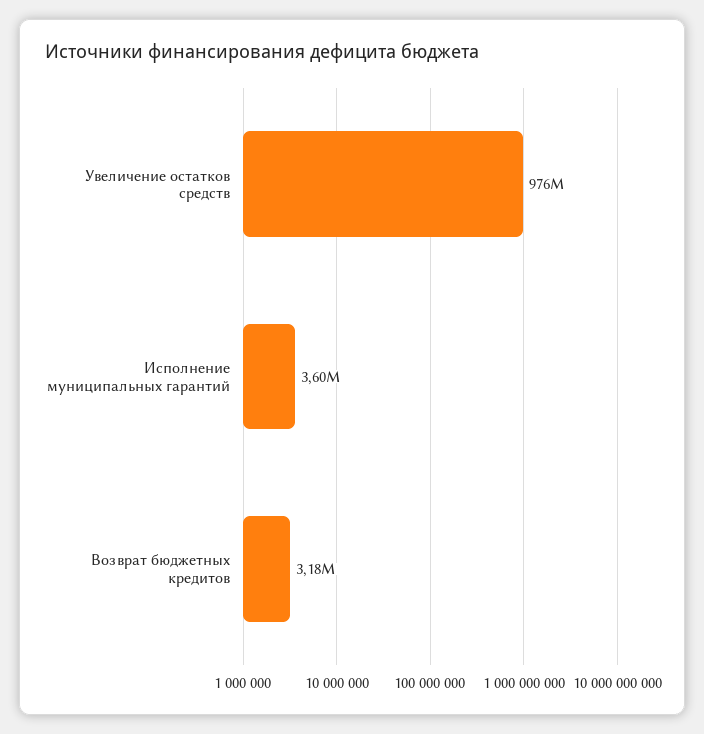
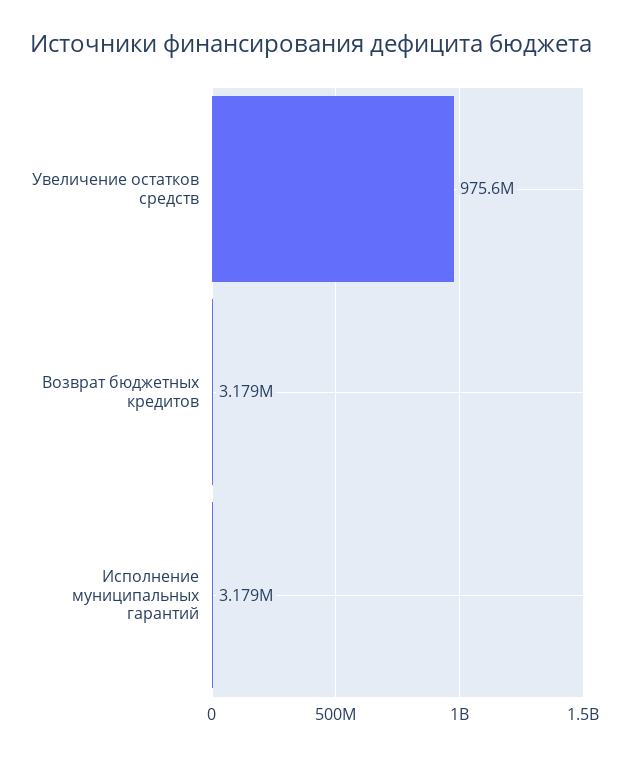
Исполнение муниципальных гарантий: 3600000 -> 3179000

